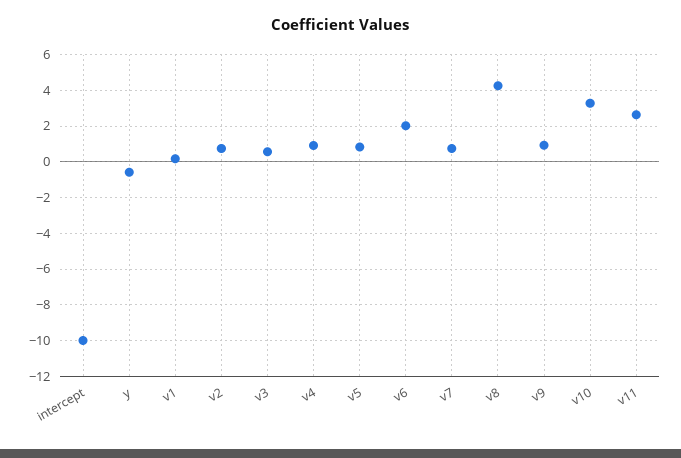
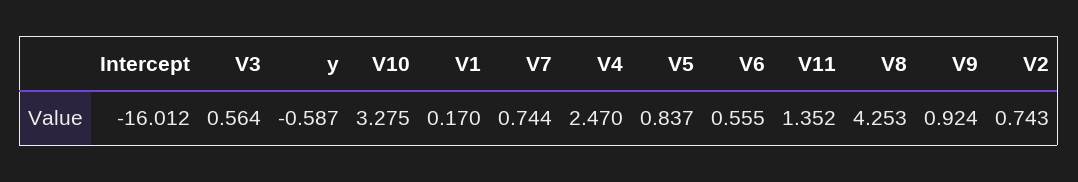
intercept: -10 -> -16.012
v4: 1 -> 2.47
v6: 2 -> 0.555
v11: 2.5 -> 1.352

